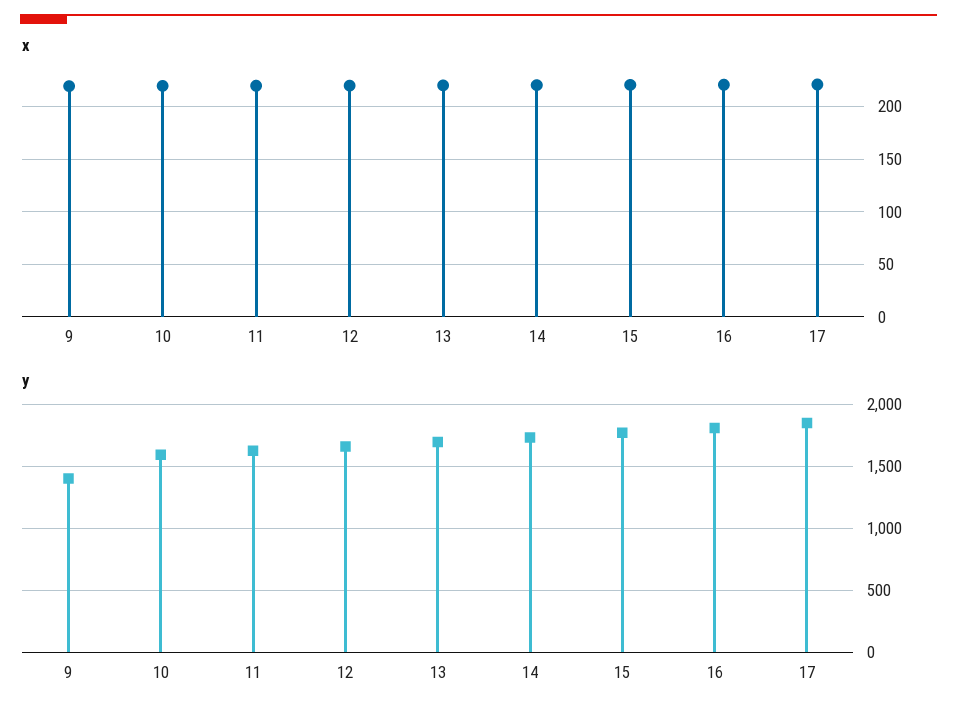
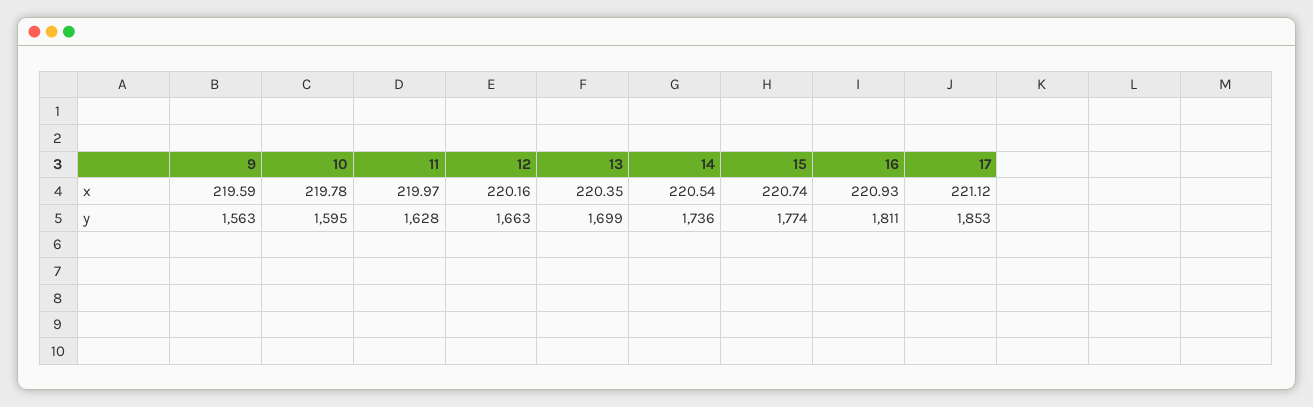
y, 9: 1400 -> 1563

